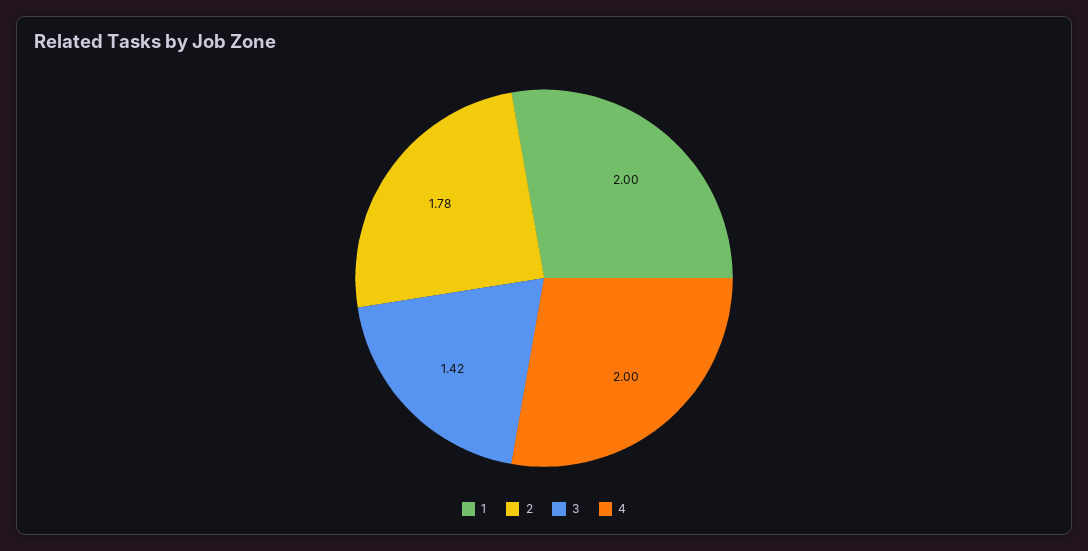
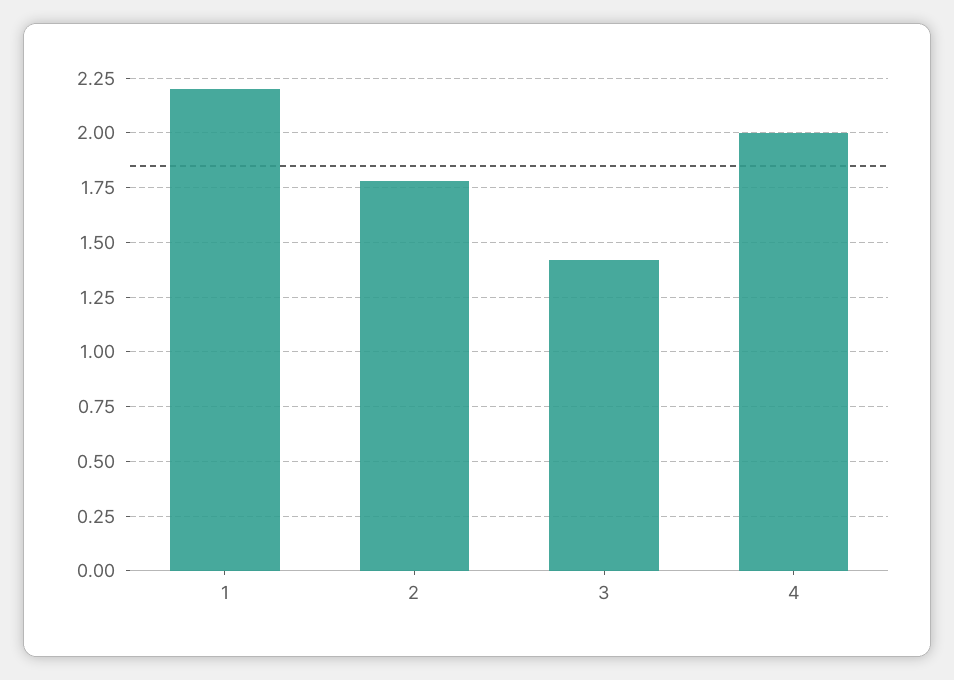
1: 2 -> 2.2

